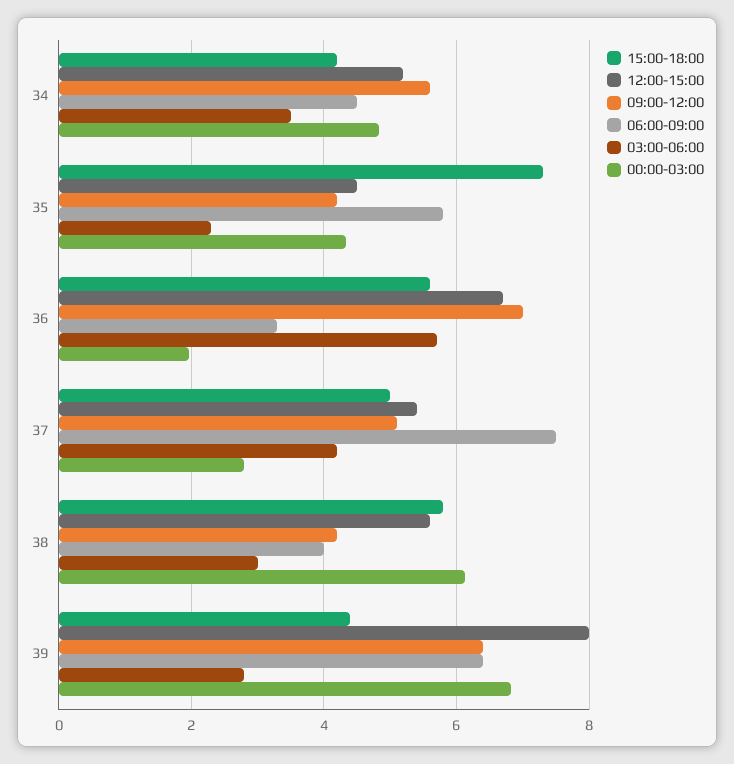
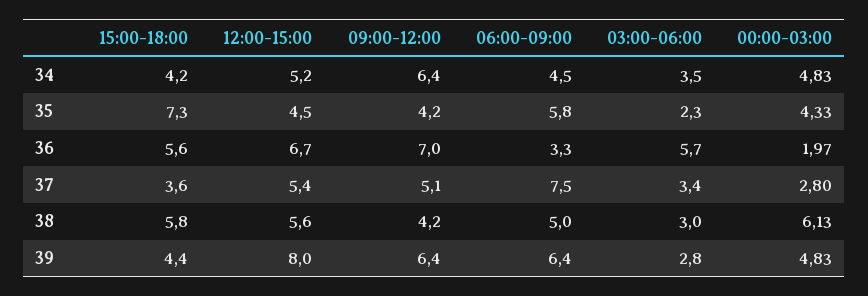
09:00-12:00, 34: 5.6 -> 6.4
15:00-18:00, 37: 5 -> 3.6
03:00-06:00, 37: 4.2 -> 3.4
06:00-09:00, 38: 4 -> 5
00:00-03:00, 39: 6.8 -> 4.83

